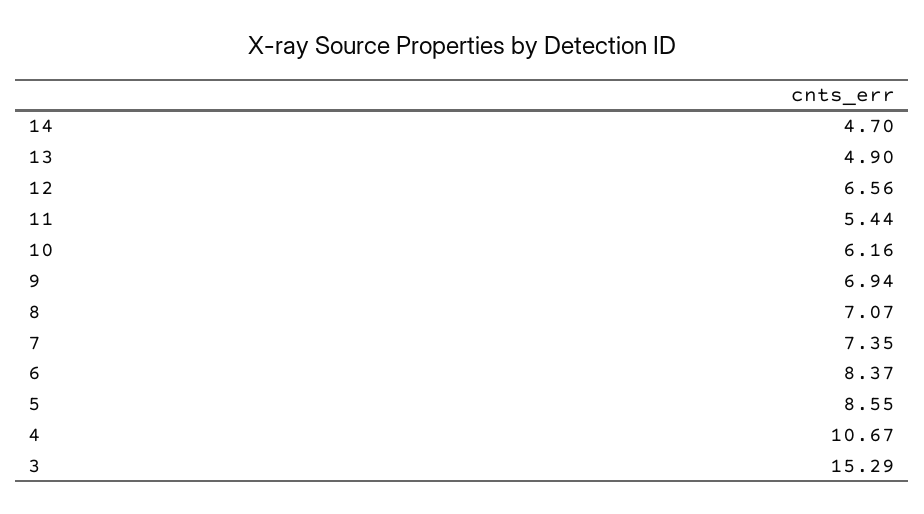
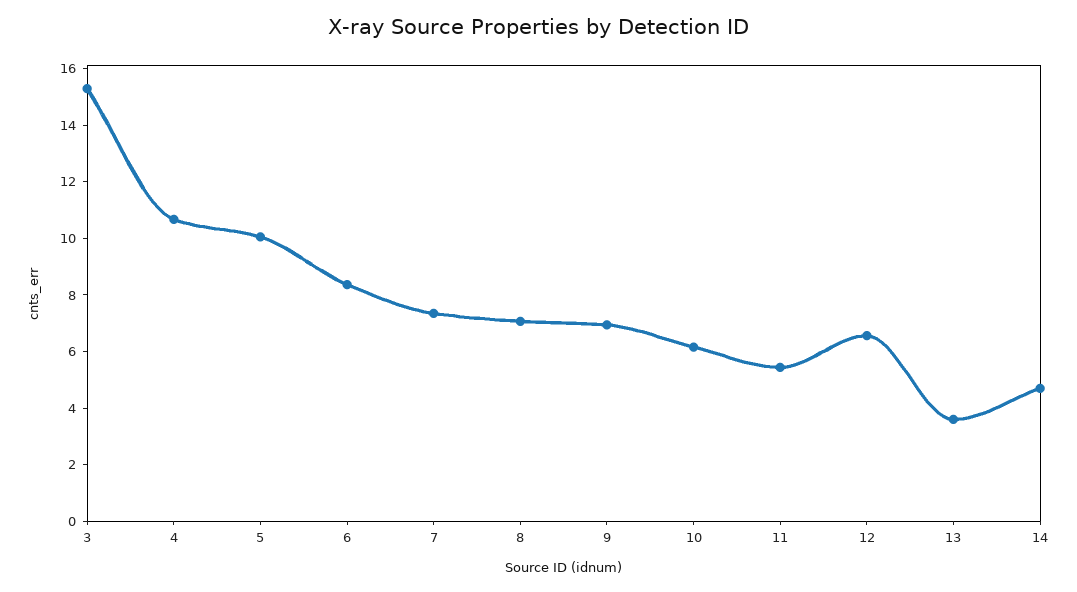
13: 4.9 -> 3.5
5: 8.55 -> 10

